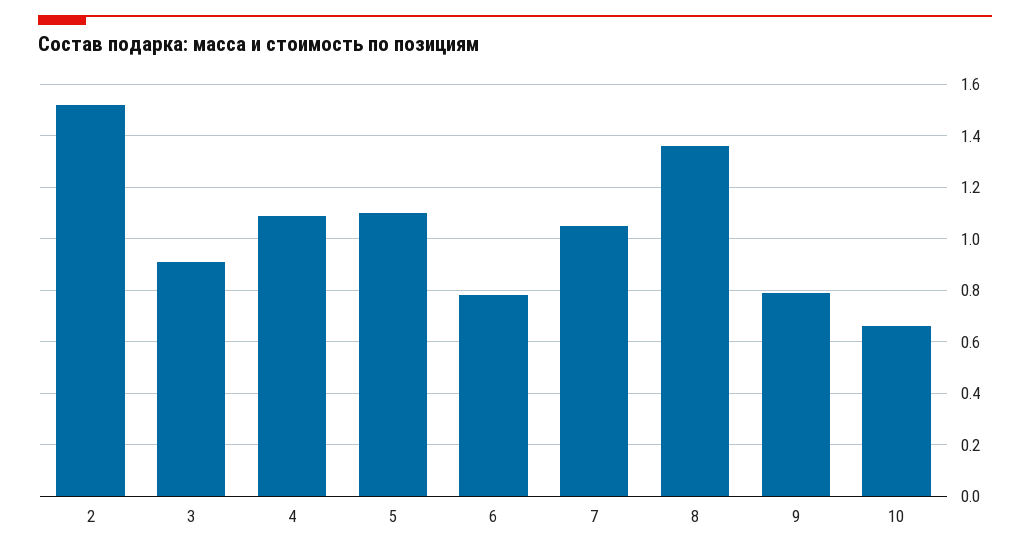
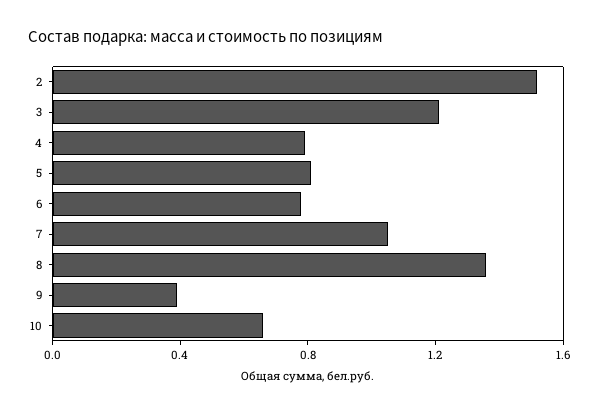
3: 0.9 -> 1.2
4: 1.1 -> 0.8
5: 1.1 -> 0.8
9: 0.8 -> 0.4

